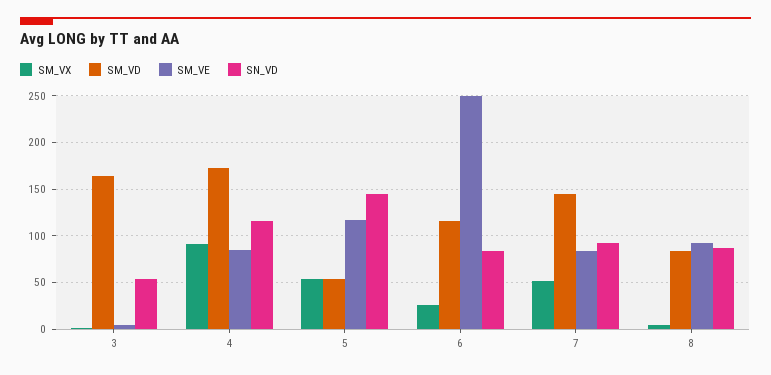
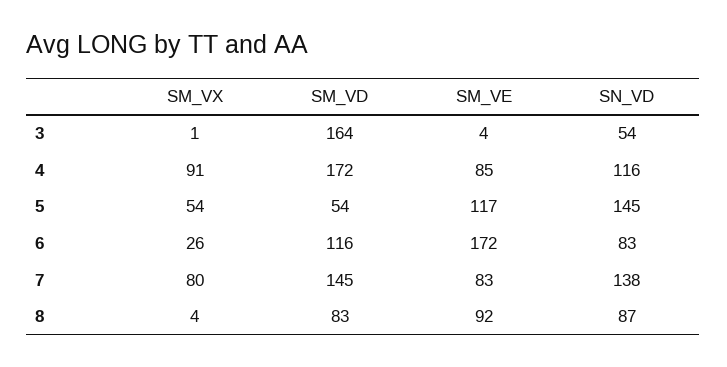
SM_VE, 6: 250 -> 172
SM_VX, 7: 50 -> 80
SN_VD, 7: 90 -> 138

